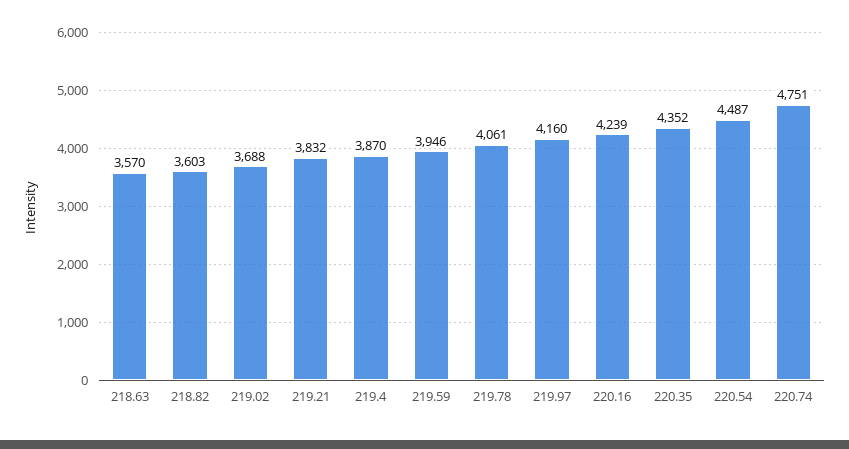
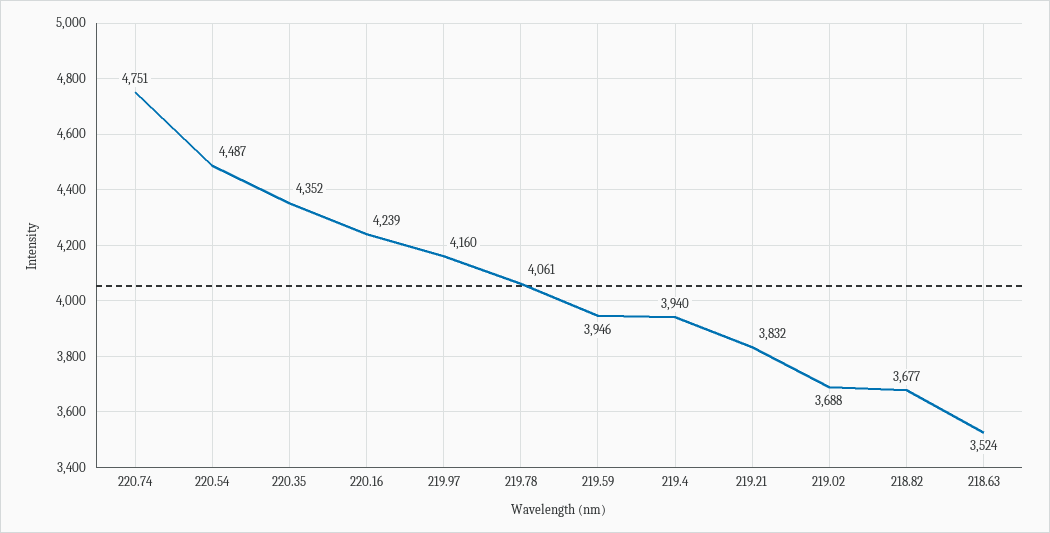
218.63: 3570 -> 3524
218.82: 3603 -> 3677
219.4: 3870 -> 3940

